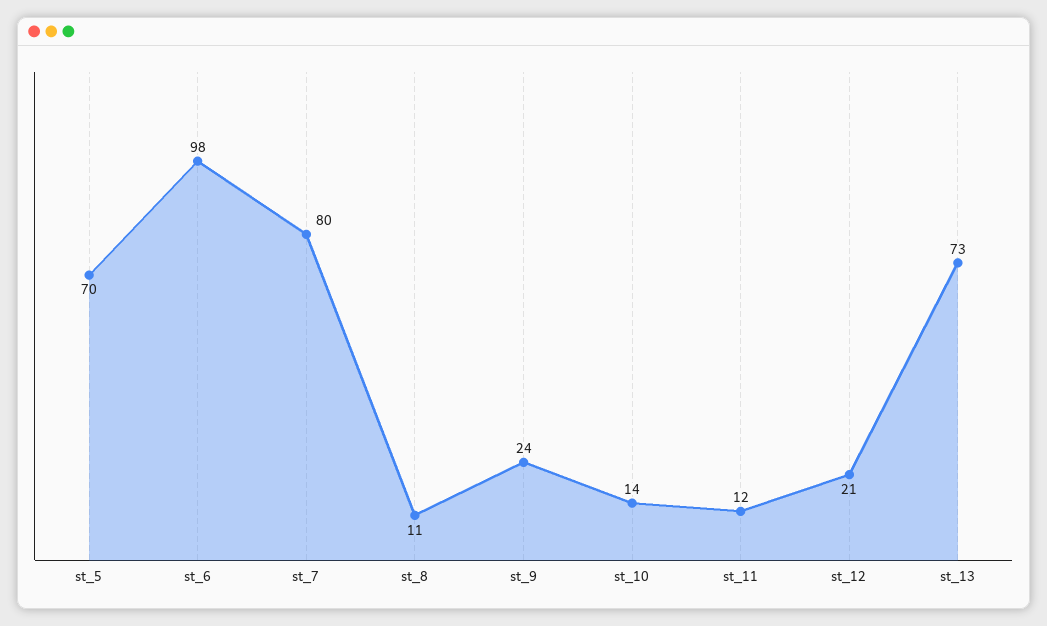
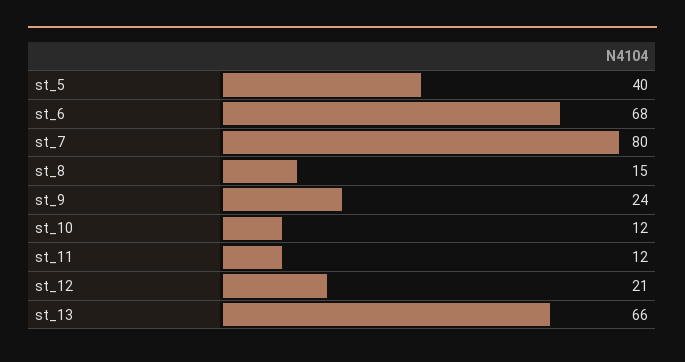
st_5: 70 -> 40
st_6: 98 -> 68
st_8: 11 -> 15
st_10: 14 -> 12
st_13: 73 -> 66

